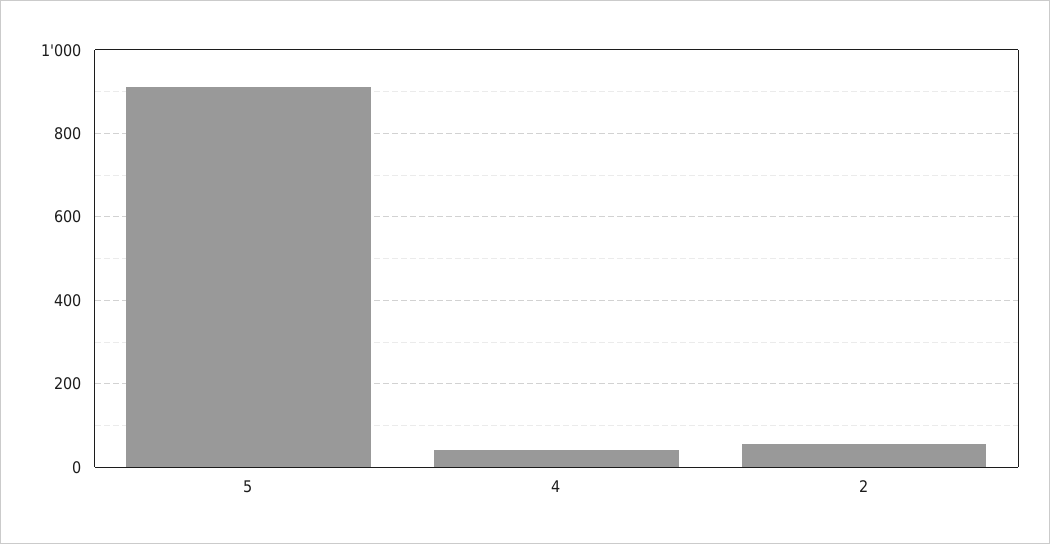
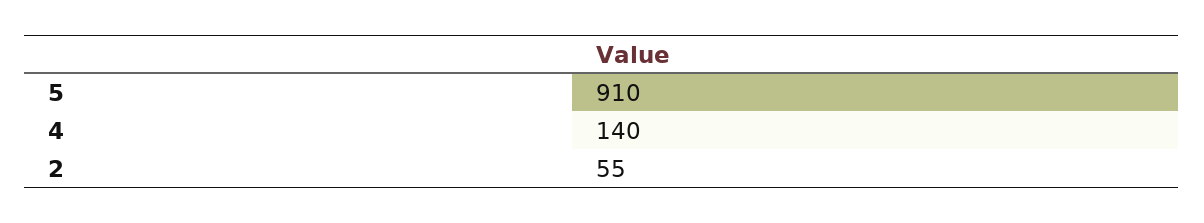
4: 40 -> 140

